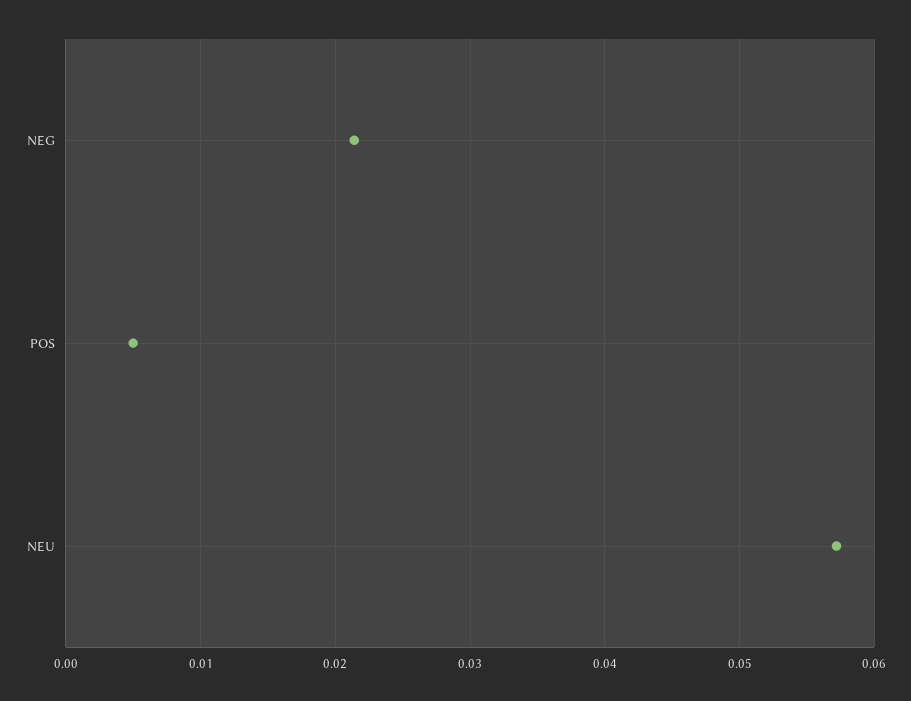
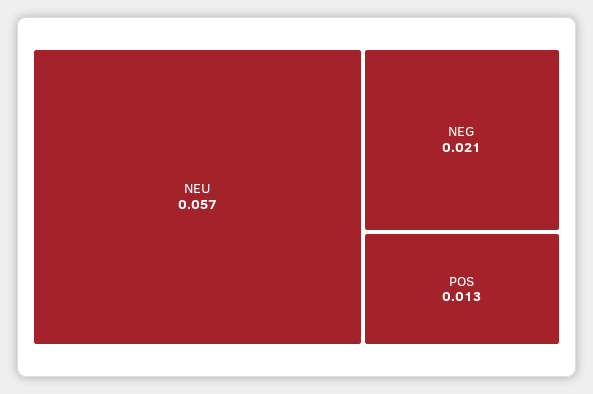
POS: 0.005 -> 0.013

